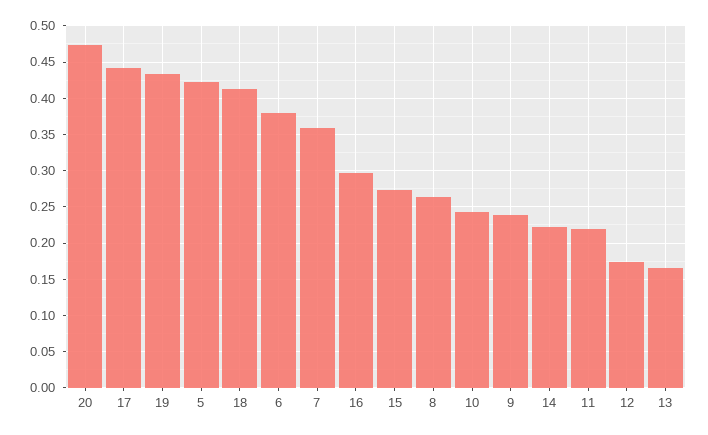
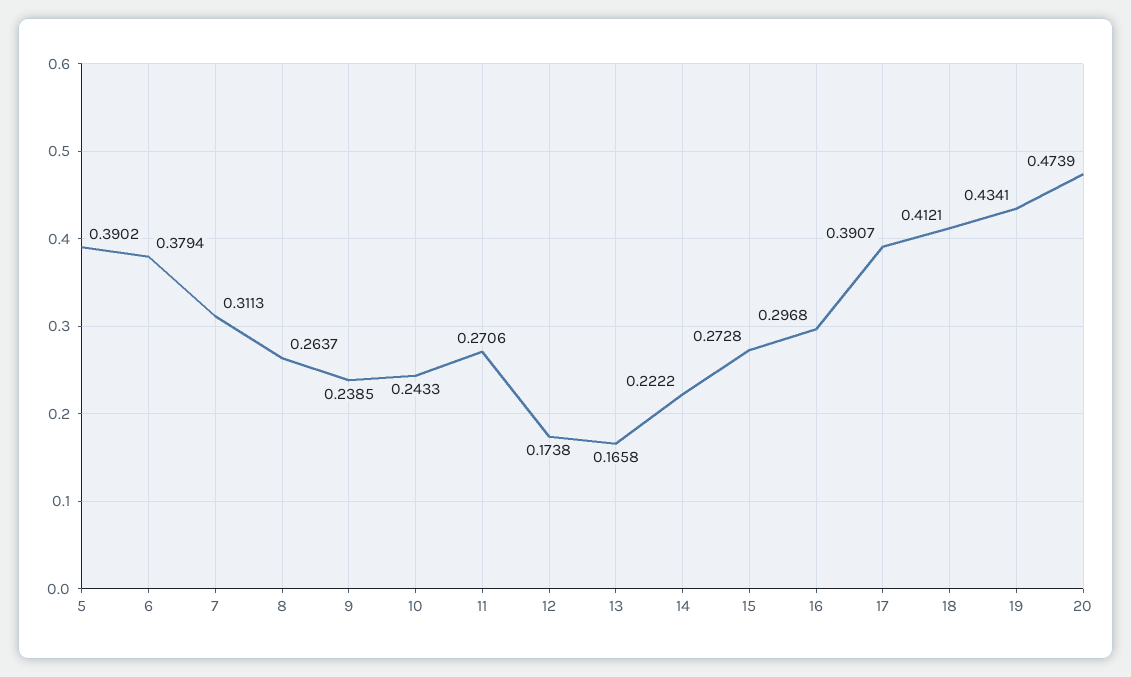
17: 0.44 -> 0.3907
5: 0.42 -> 0.3902
7: 0.36 -> 0.3113
11: 0.22 -> 0.2706

